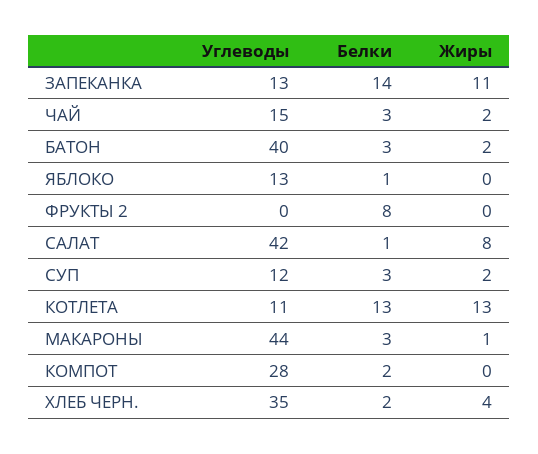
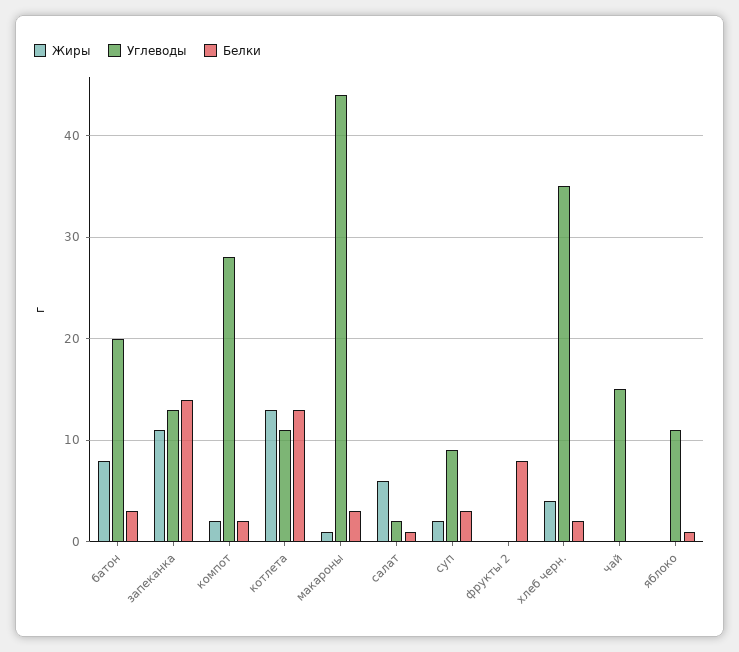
Белки, ЧАЙ: 3 -> 0
Жиры, ЧАЙ: 2 -> 0
Углеводы, БАТОН: 40 -> 20
Жиры, БАТОН: 2 -> 8
Углеводы, ЯБЛОКО: 13 -> 11
Углеводы, САЛАТ: 42 -> 2
Жиры, САЛАТ: 8 -> 6
Углеводы, СУП: 12 -> 9
Жиры, КОМПОТ: 0 -> 2

